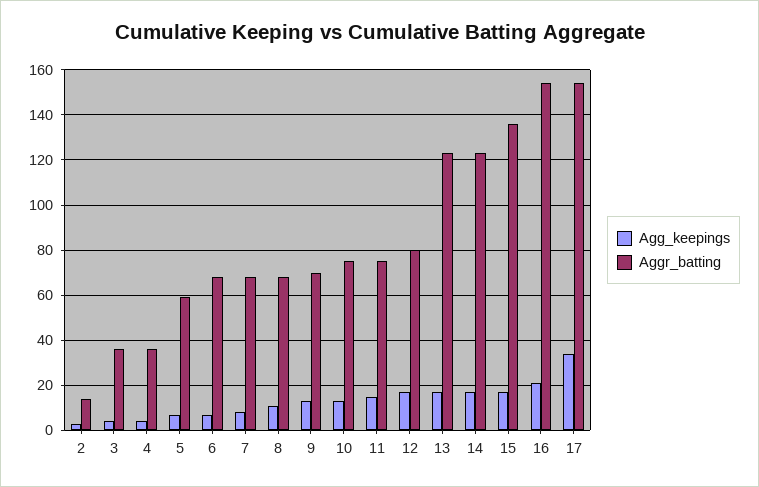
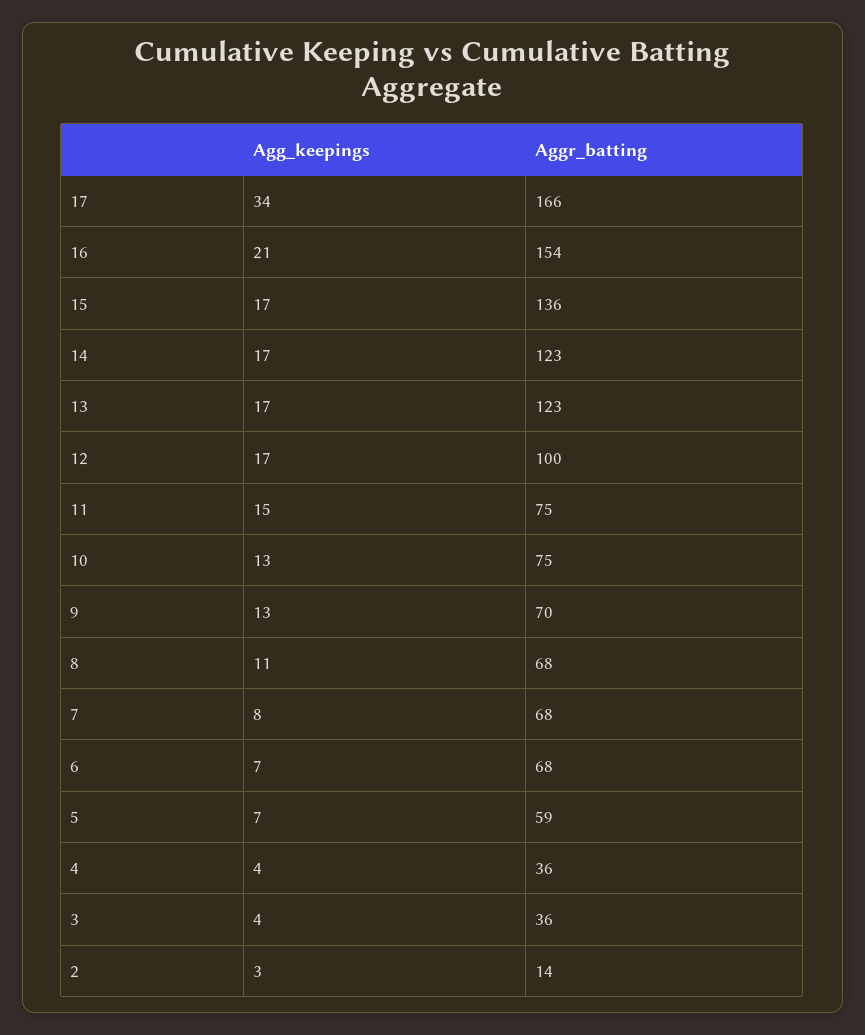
Aggr_batting, 12: 80 -> 100
Aggr_batting, 17: 155 -> 166

